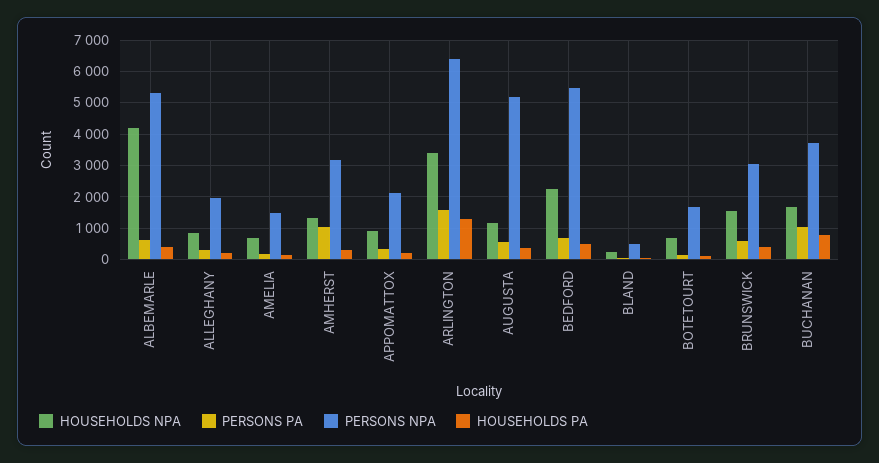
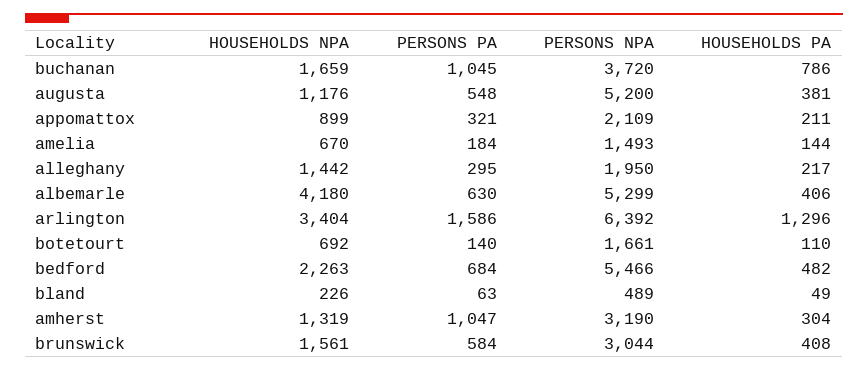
HOUSEHOLDS NPA, ALLEGHANY: 800 -> 1442

